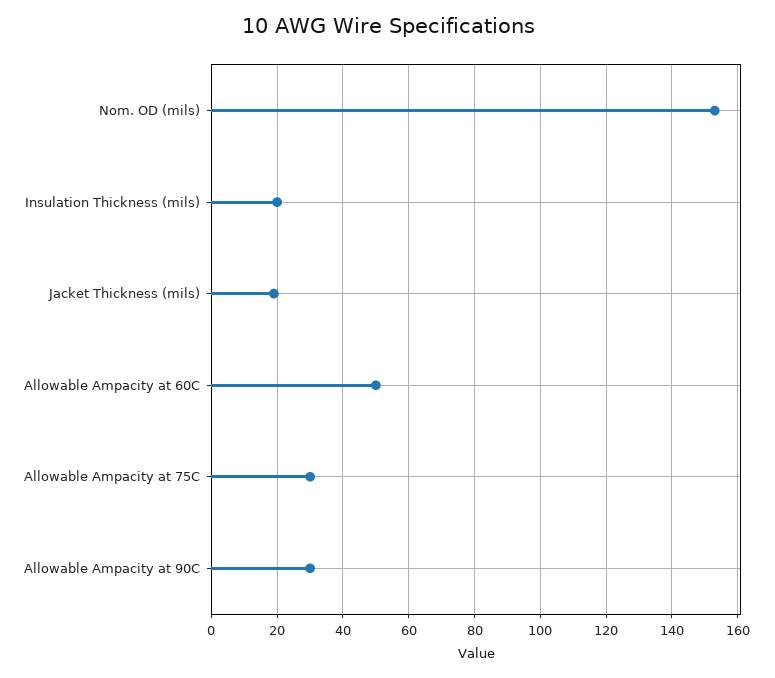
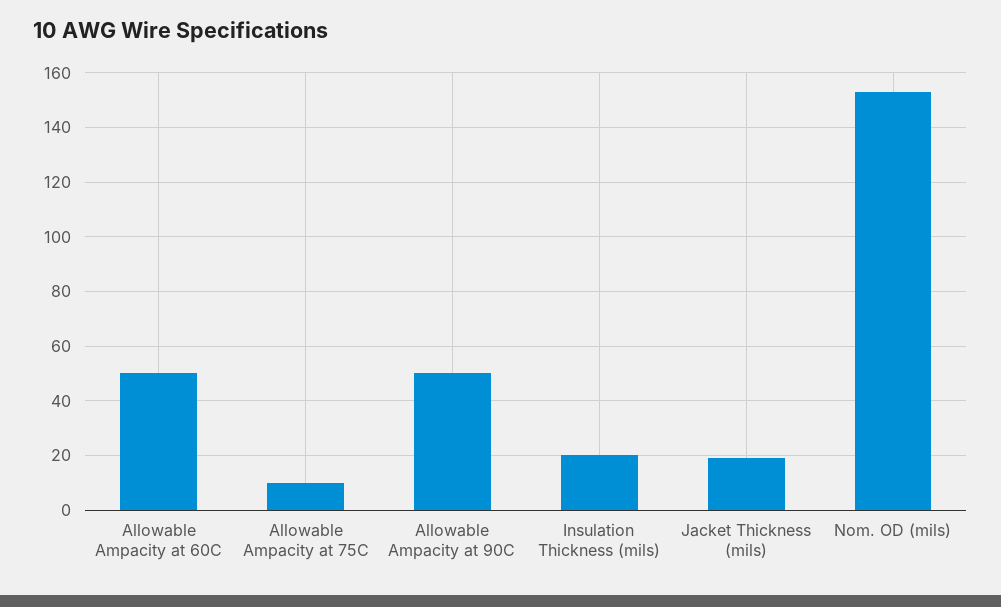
Allowable Ampacity at 75C: 30 -> 10
Allowable Ampacity at 90C: 30 -> 50

